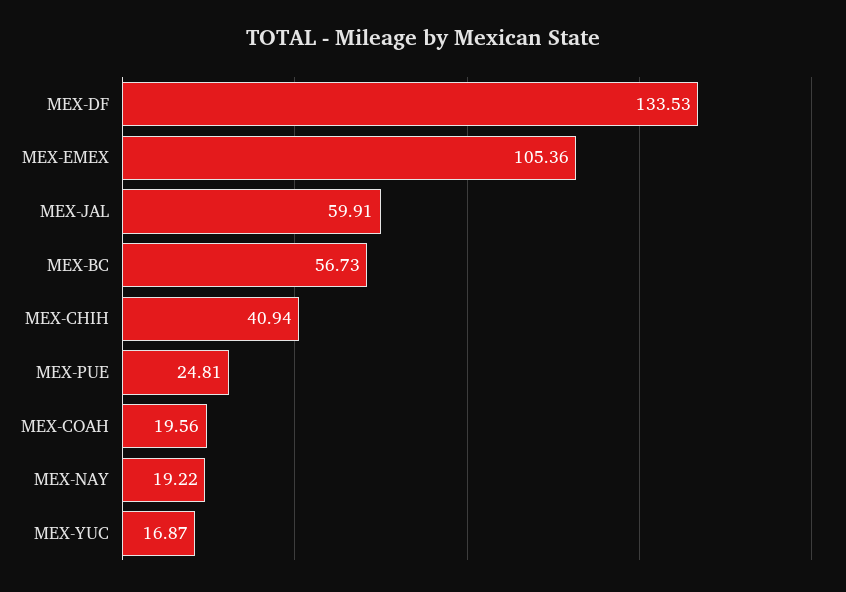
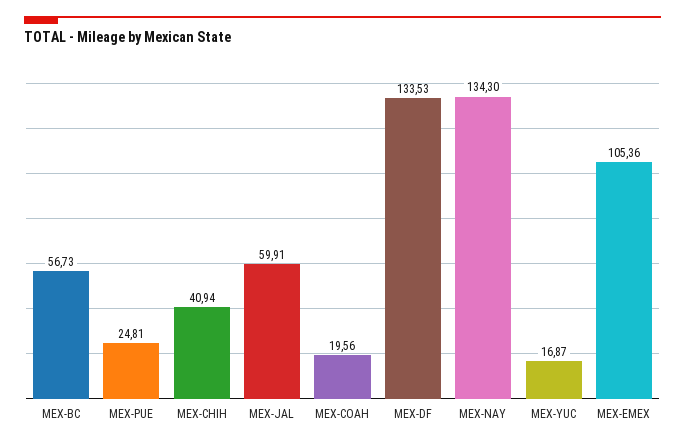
MEX-NAY: 19.22 -> 134.3

